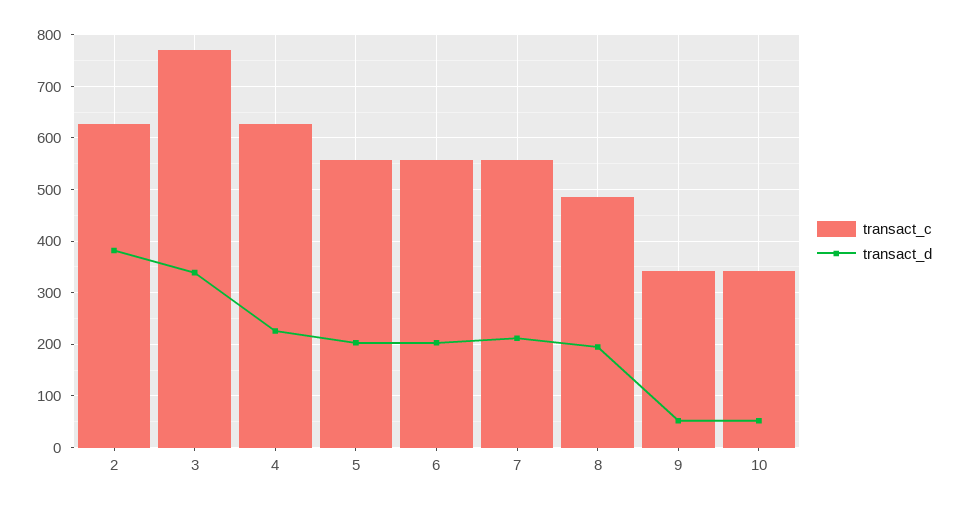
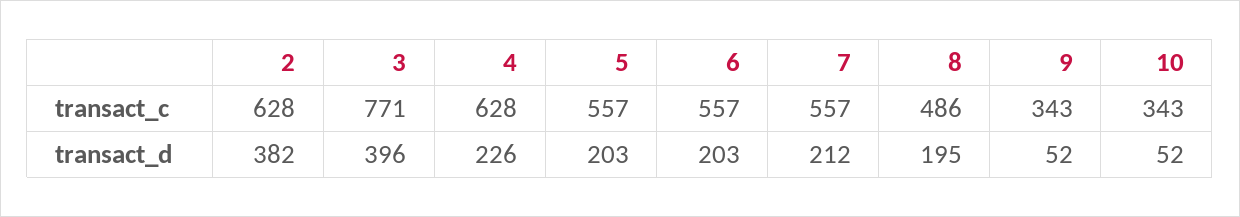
transact_d, 3: 340 -> 396

